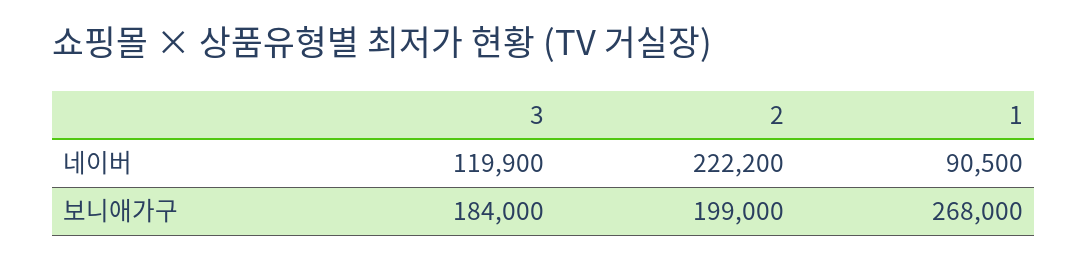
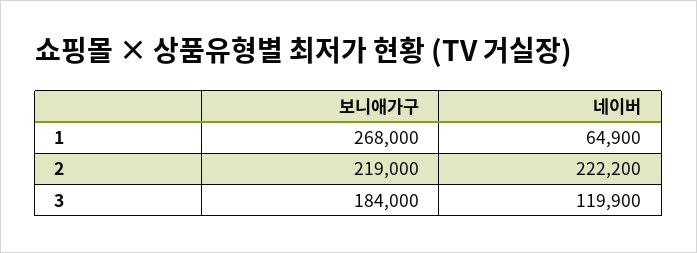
1, 네이버: 90500 -> 64900
2, 보니애가구: 199000 -> 219000

